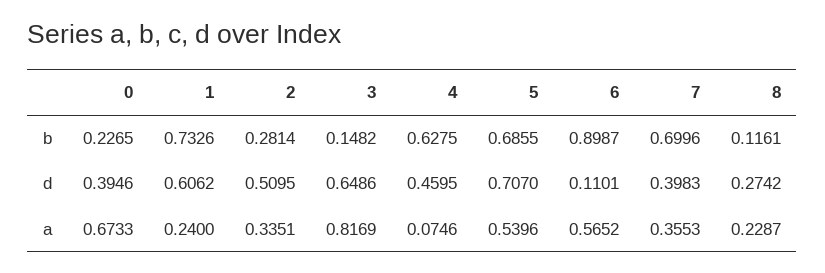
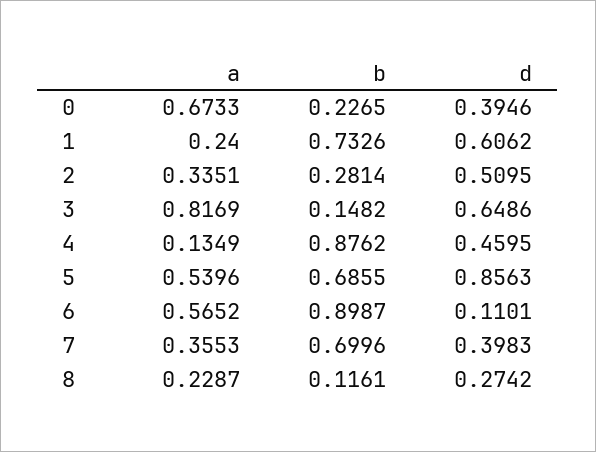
4, b: 0.6275 -> 0.8762
5, d: 0.707 -> 0.8563
4, a: 0.0746 -> 0.1349

